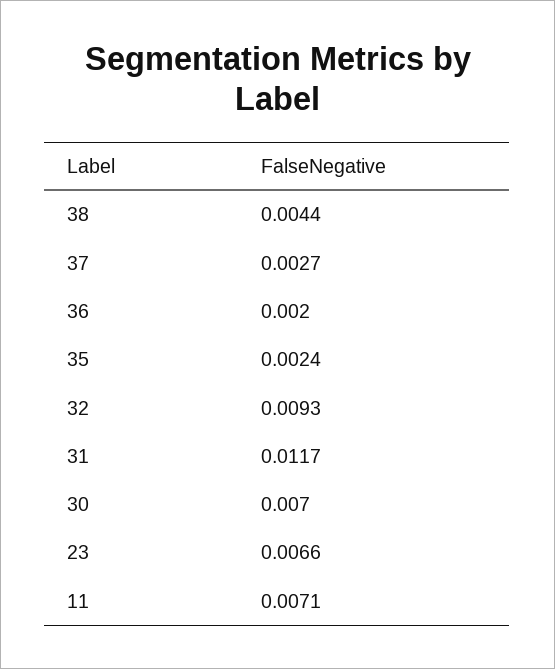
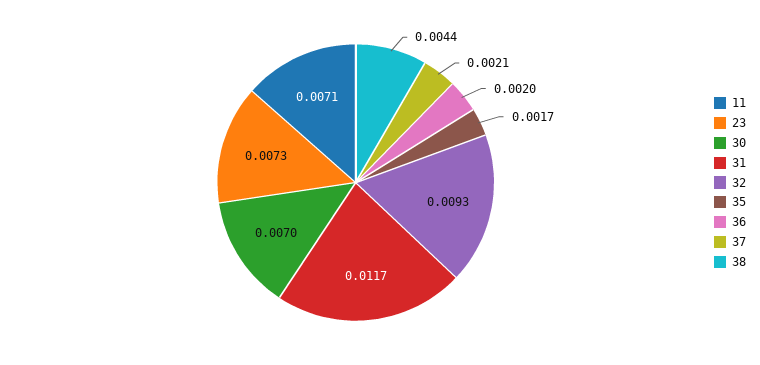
37: 0.0027 -> 0.0021
35: 0.0024 -> 0.0017
23: 0.0066 -> 0.0073

